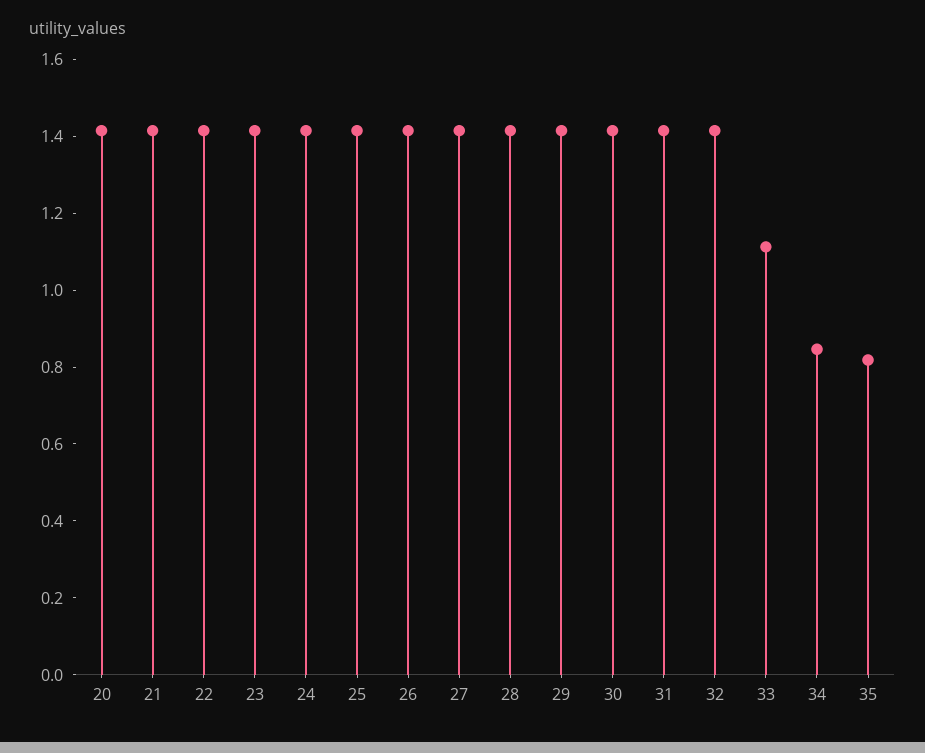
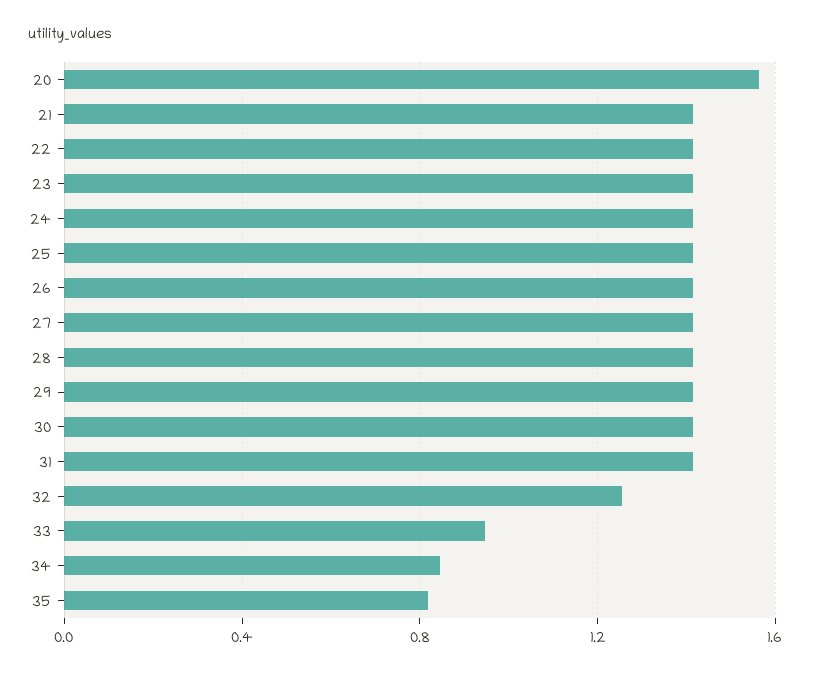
20: 1.4 -> 1.55
32: 1.4 -> 1.25
33: 1.1 -> 0.95

